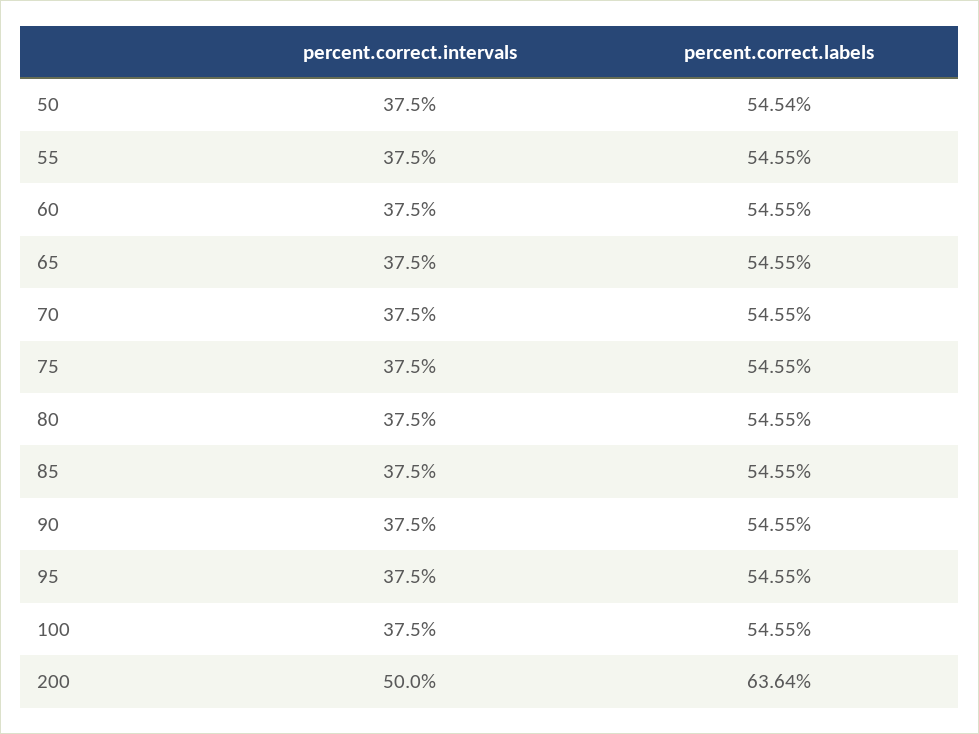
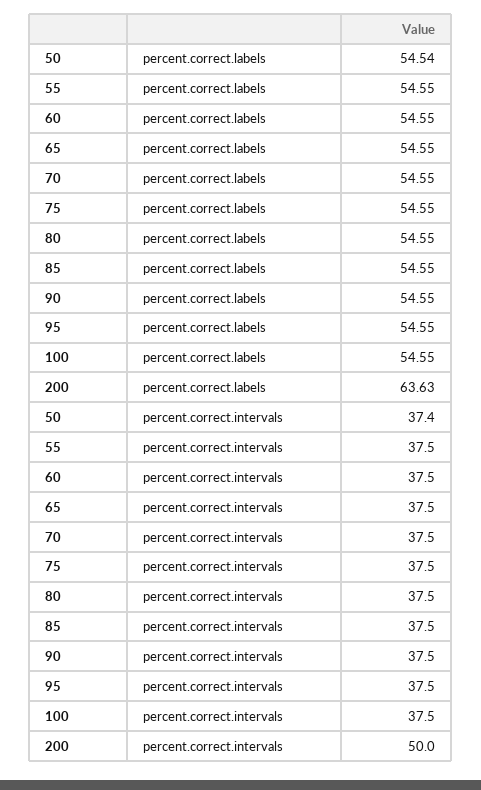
percent.correct.intervals, 50: 37.5 -> 37.4
percent.correct.labels, 200: 63.64 -> 63.63

